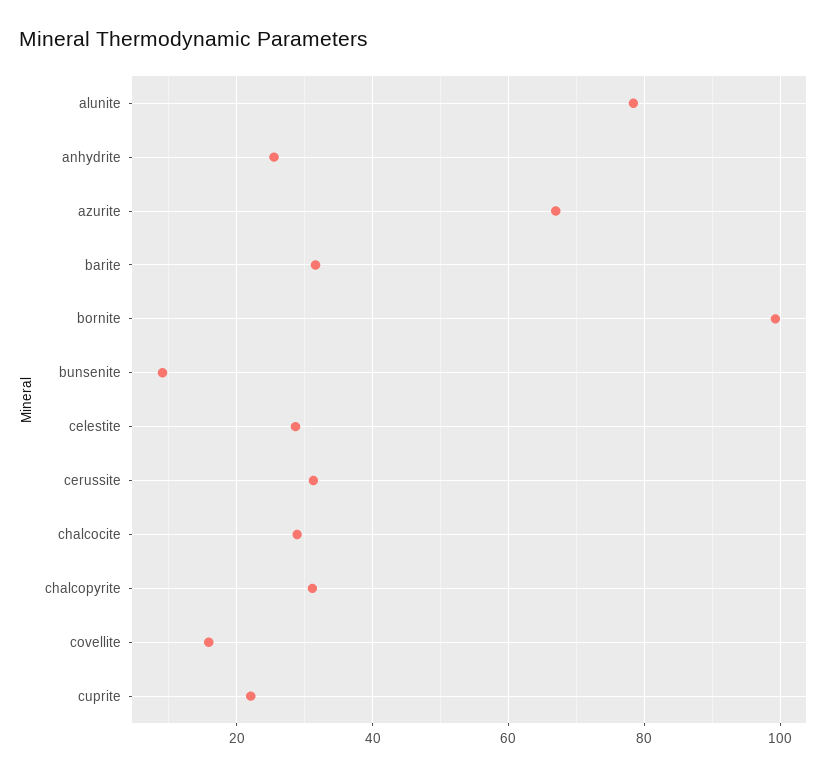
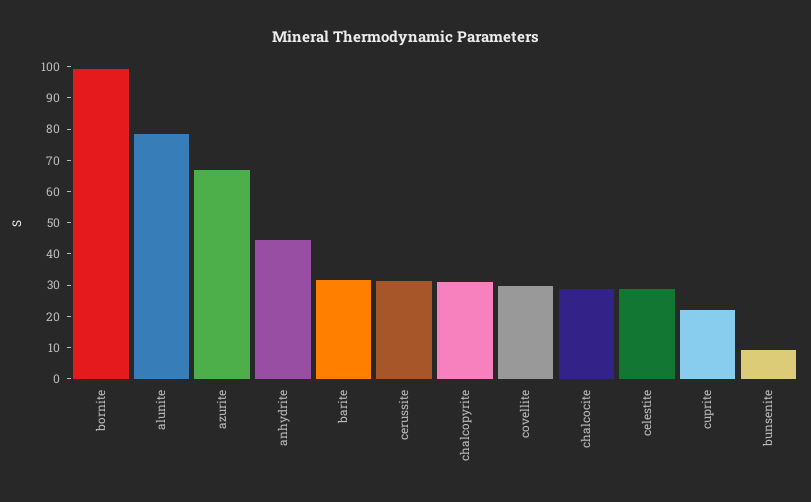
anhydrite: 26 -> 45
covellite: 16 -> 30

